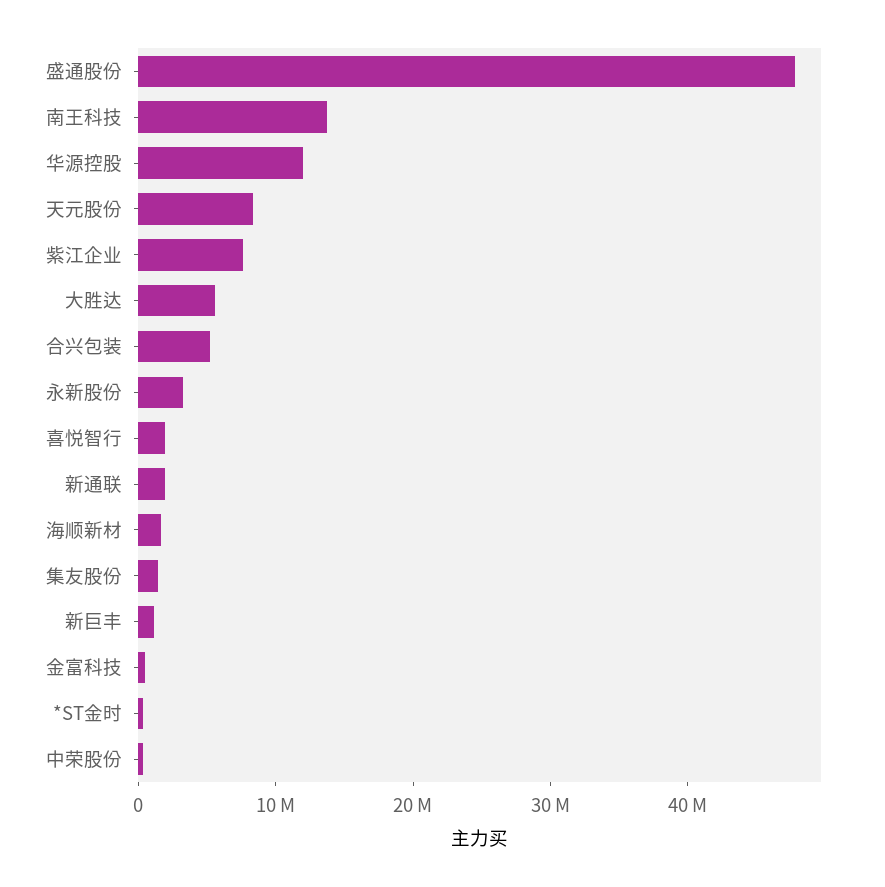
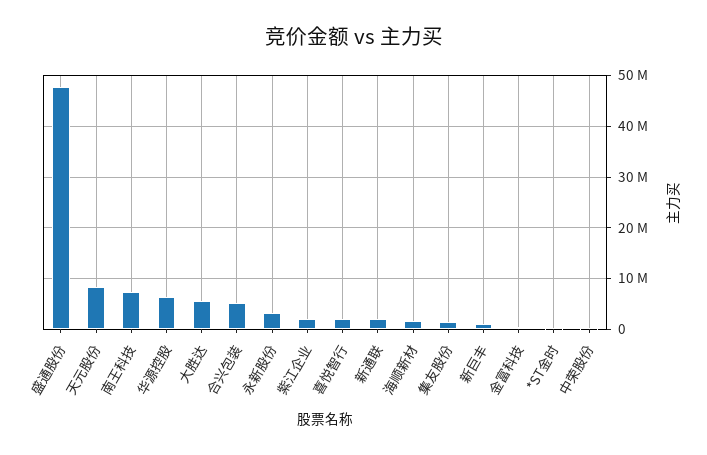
南王科技: 14000000 -> 8000000
华源控股: 12000000 -> 6000000
紫江企业: 8000000 -> 2000000

